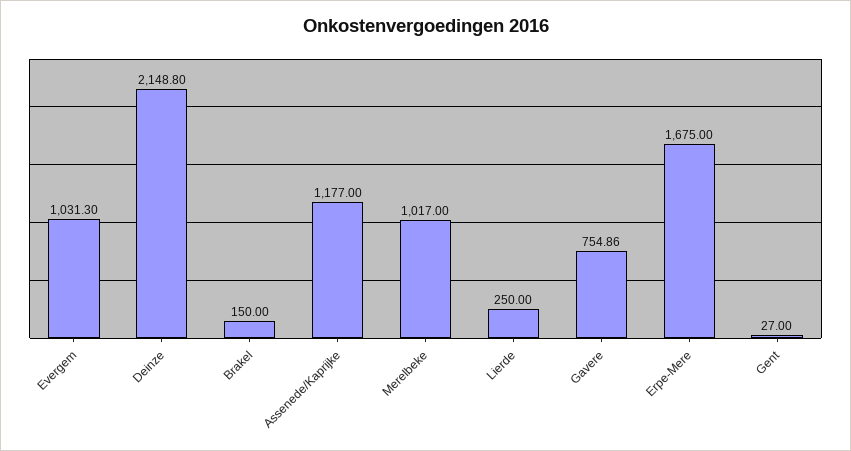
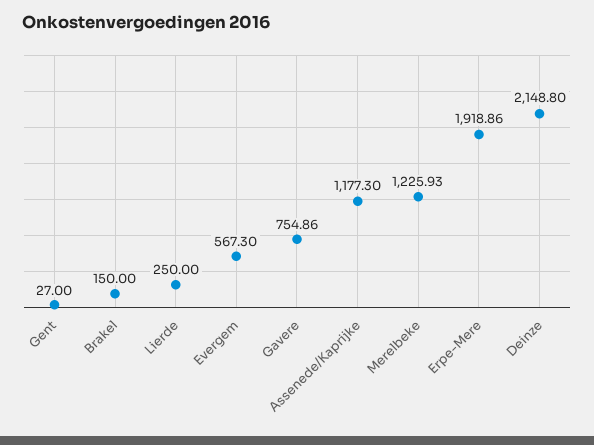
Evergem: 1031.3 -> 567.3
Assenede/Kaprijke: 1177 -> 1177.3
Merelbeke: 1017 -> 1225.93
Erpe-Mere: 1675 -> 1918.86

